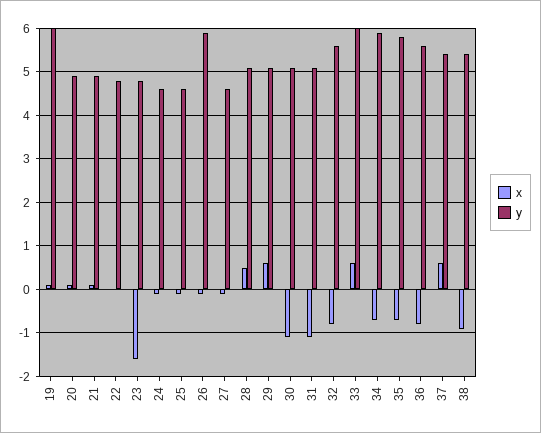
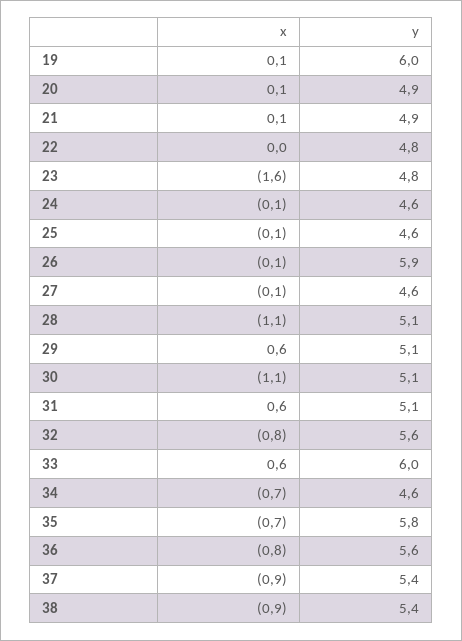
x, 28: 0.5 -> -1.1
x, 31: -1 -> 0.6
y, 34: 6 -> 4.6
x, 37: 0.5 -> -0.9

